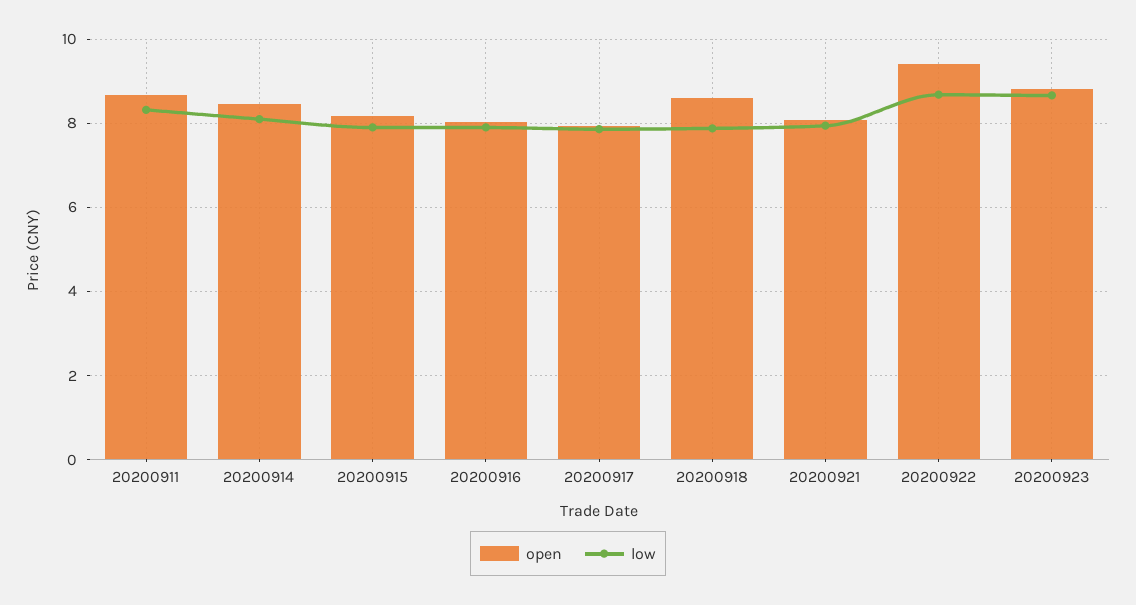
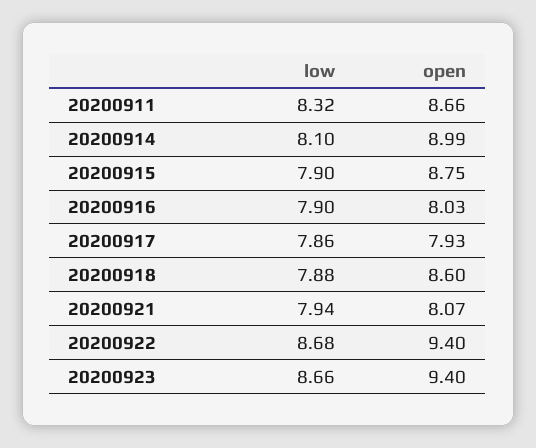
open, 20200914: 8.4 -> 8.99
open, 20200915: 8.2 -> 8.75
open, 20200923: 8.8 -> 9.4

